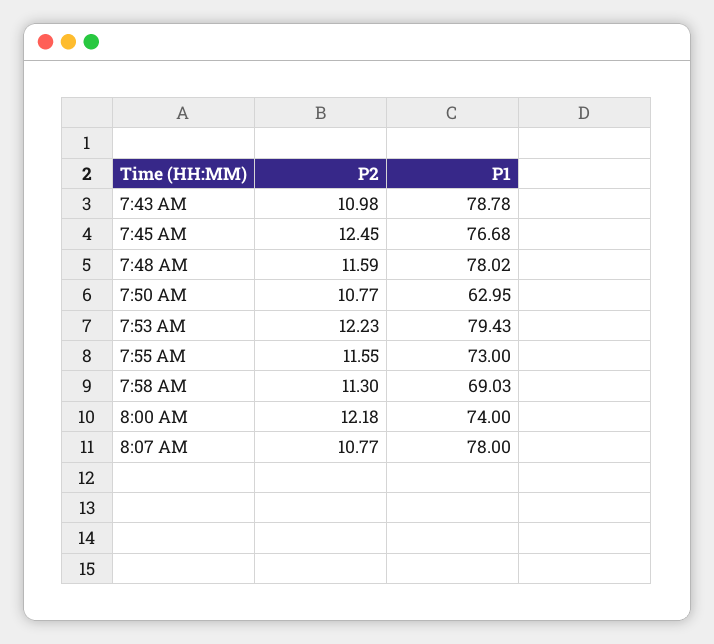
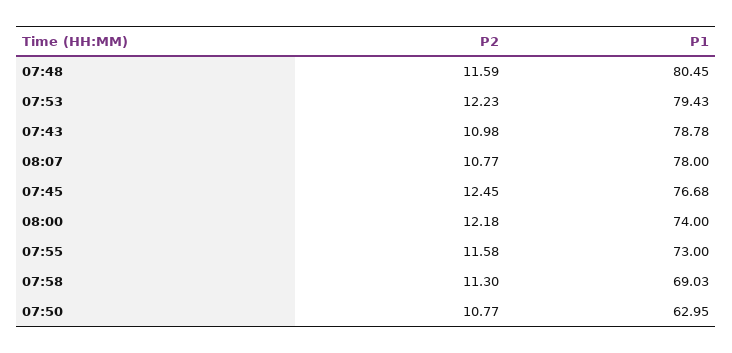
P1, 7:48 AM: 78.02 -> 80.45
P2, 7:55 AM: 11.55 -> 11.58

